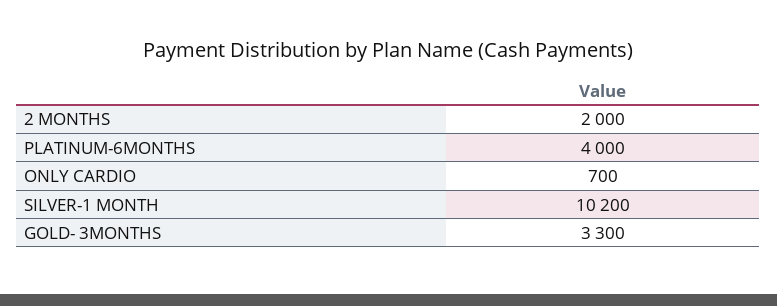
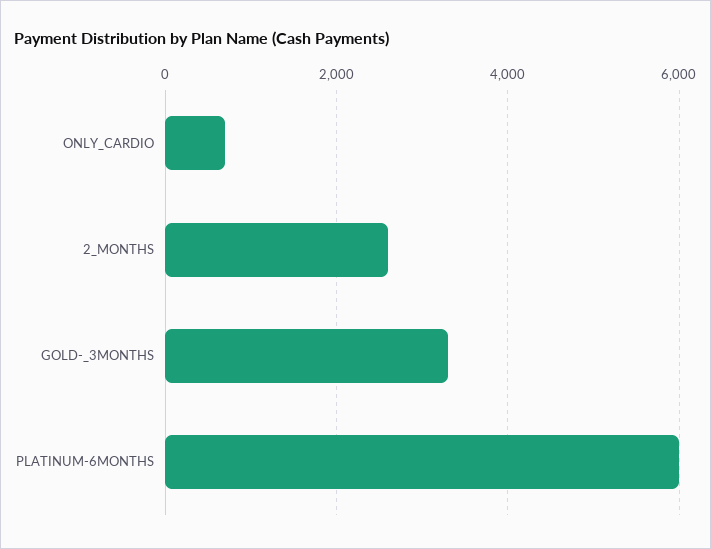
2 MONTHS: 2000 -> 2600
PLATINUM-6MONTHS: 4000 -> 6000
SILVER-1 MONTH: 10200 -> none

